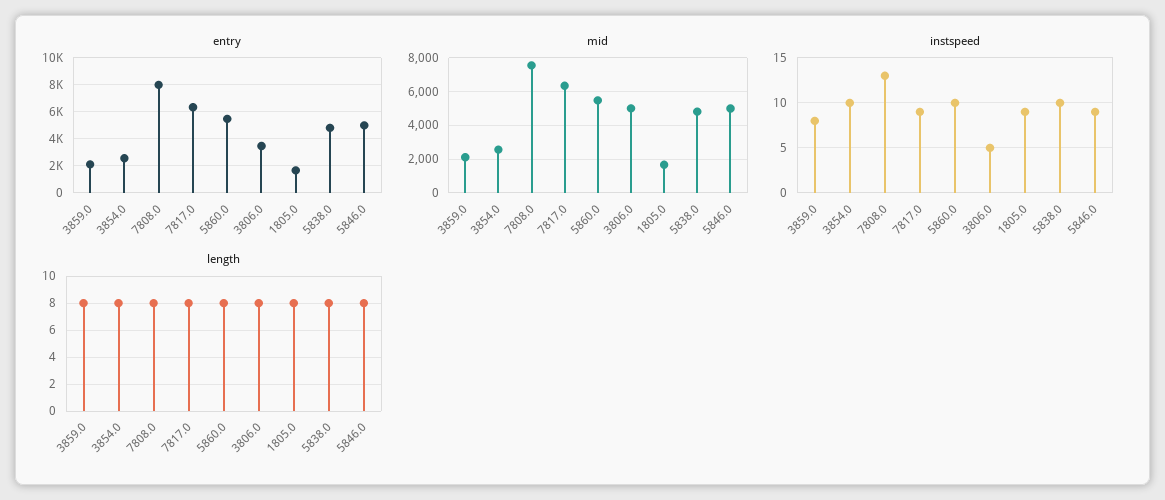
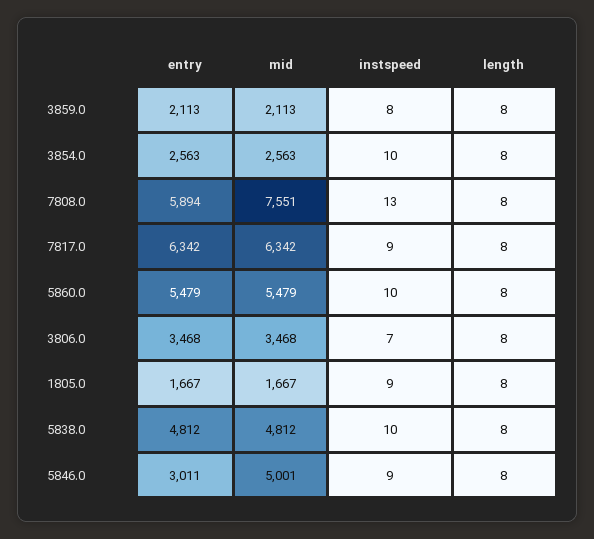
entry, 7808.0: 8000 -> 5894
entry, 5846.0: 5000 -> 3011
mid, 3806.0: 5000 -> 3468
instspeed, 3806.0: 5 -> 7

